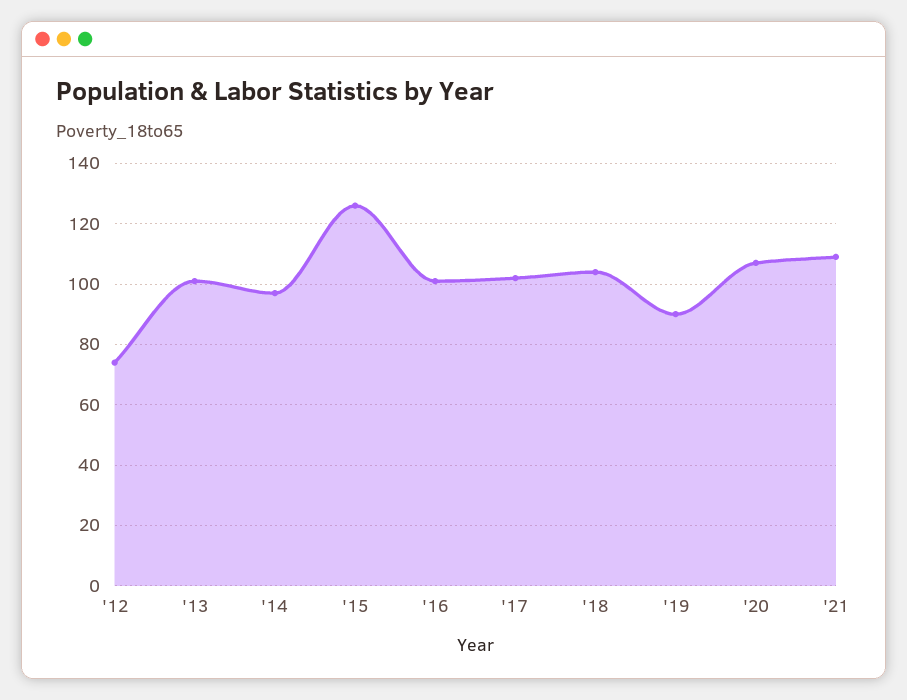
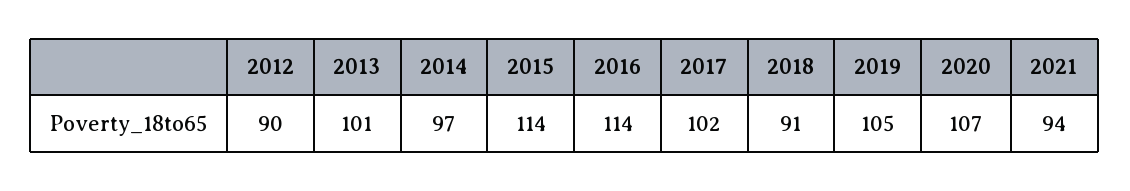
'12: 75 -> 90
'15: 125 -> 114
'16: 100 -> 114
'18: 105 -> 91
'19: 90 -> 105
'21: 110 -> 94

